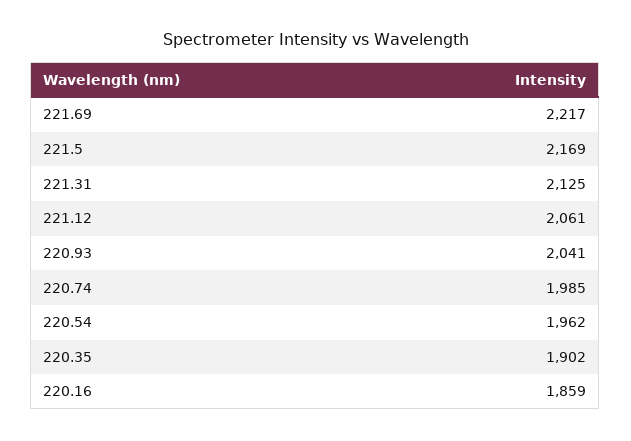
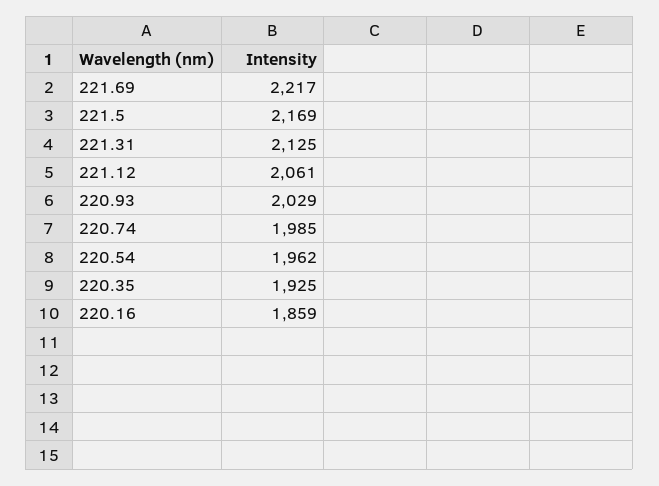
220.93: 2041 -> 2029
220.35: 1902 -> 1925

